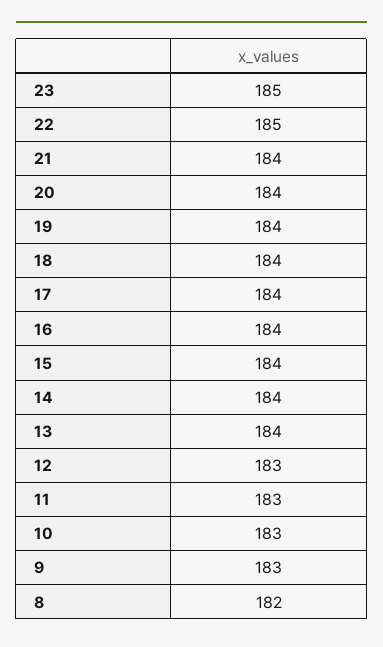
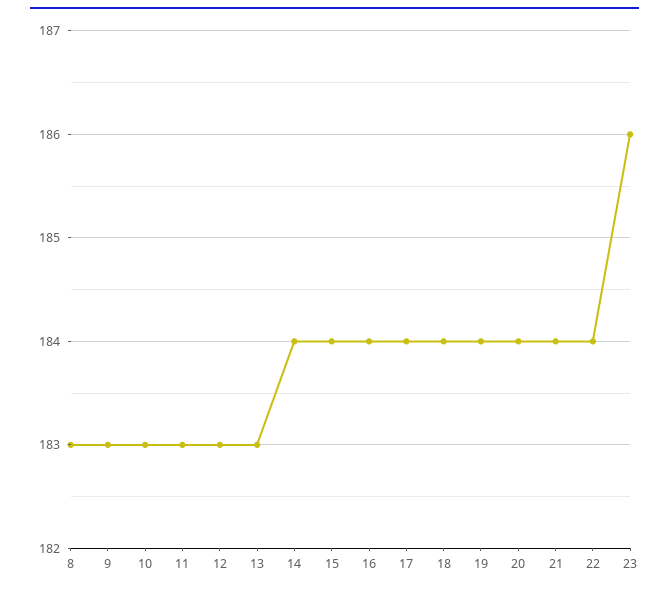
23: 185 -> 186
22: 185 -> 184
13: 184 -> 183
8: 182 -> 183

